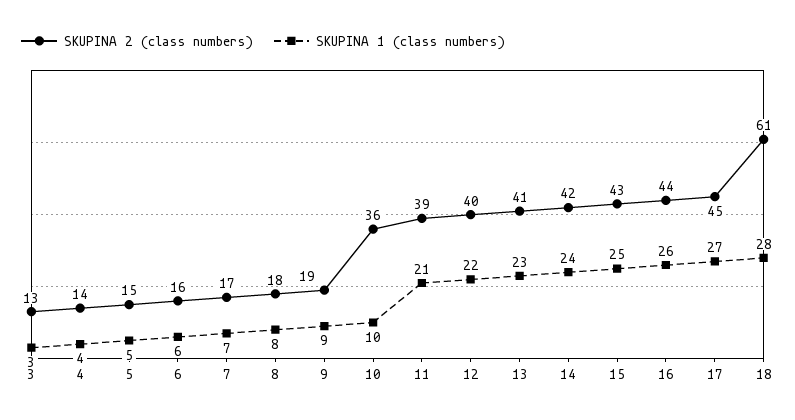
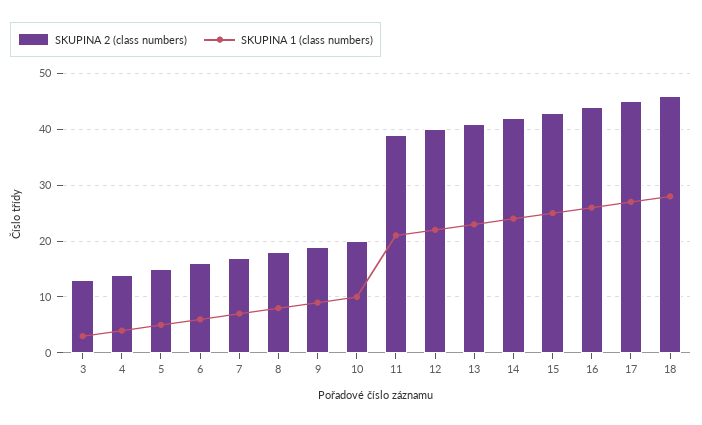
SKUPINA 2 (class numbers), 10: 36 -> 20
SKUPINA 2 (class numbers), 18: 61 -> 45

